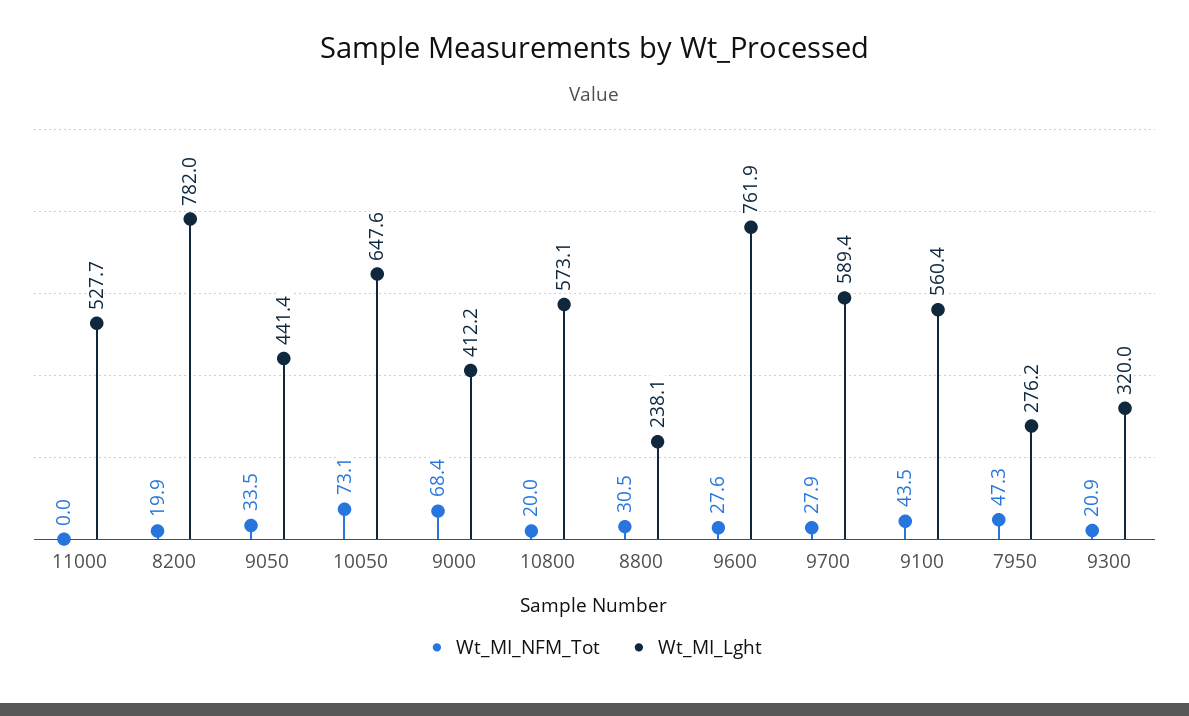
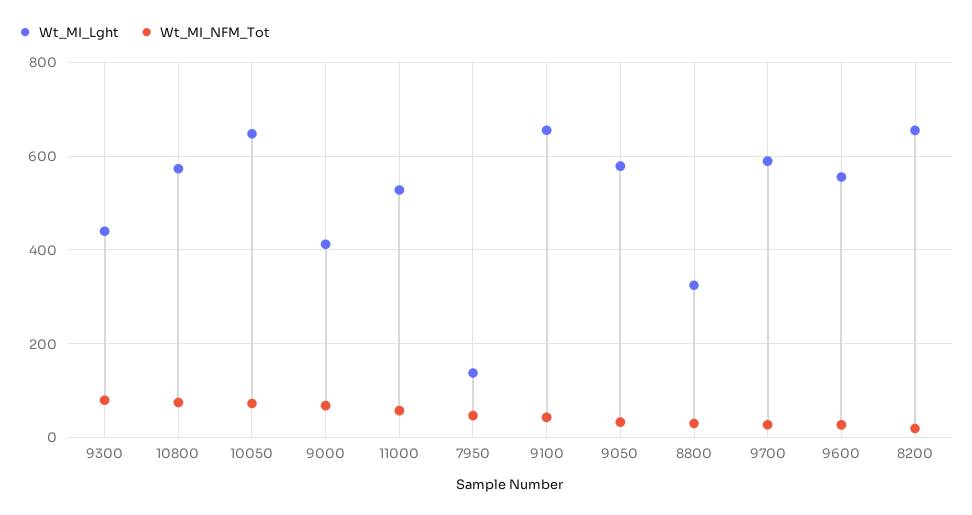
Wt_MI_NFM_Tot, 11000: 0 -> 60
Wt_MI_Lght, 8200: 782 -> 660
Wt_MI_Lght, 9050: 441.4 -> 580
Wt_MI_NFM_Tot, 10800: 20 -> 80
Wt_MI_Lght, 8800: 238.1 -> 320
Wt_MI_Lght, 9600: 761.9 -> 560
Wt_MI_Lght, 9100: 560.4 -> 660
Wt_MI_Lght, 7950: 276.2 -> 140
Wt_MI_NFM_Tot, 9300: 20.9 -> 80
Wt_MI_Lght, 9300: 320 -> 440

